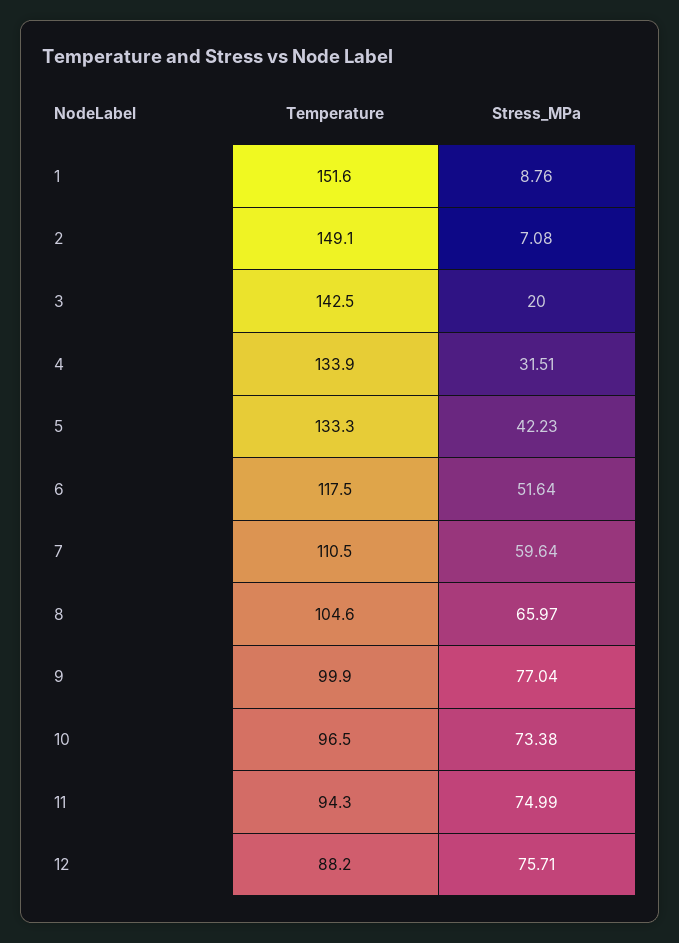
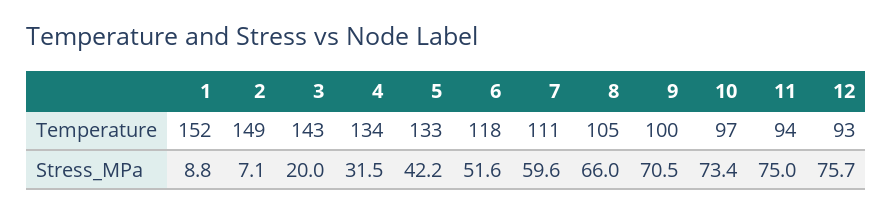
Stress_MPa, 9: 77.04 -> 70.5
Temperature, 12: 88.2 -> 93

